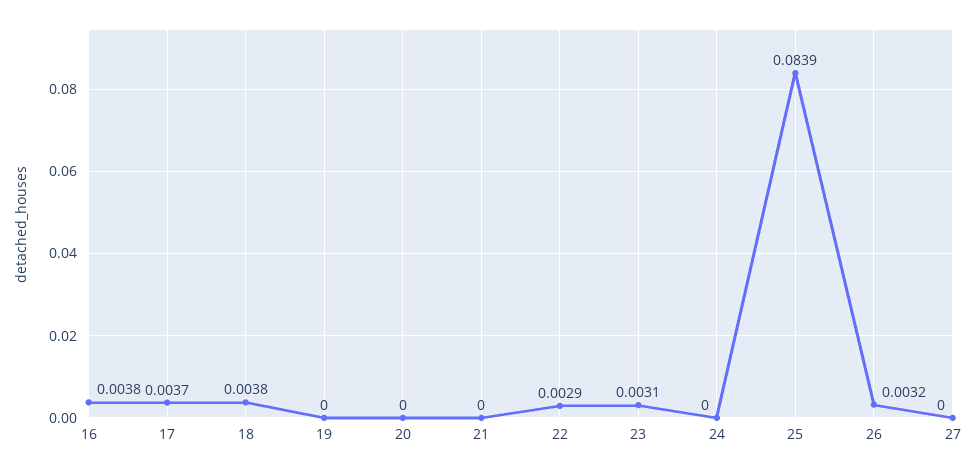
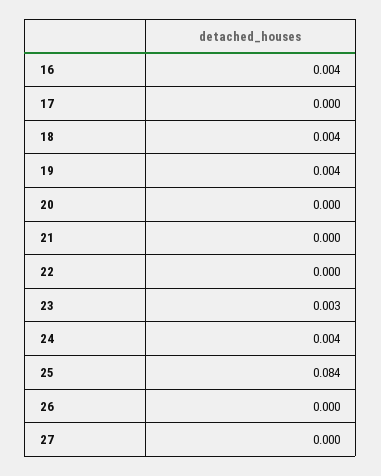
17: 0.0037 -> 0
19: 0 -> 0.004
22: 0.0029 -> 0
24: 0 -> 0.004
26: 0.0032 -> 0

